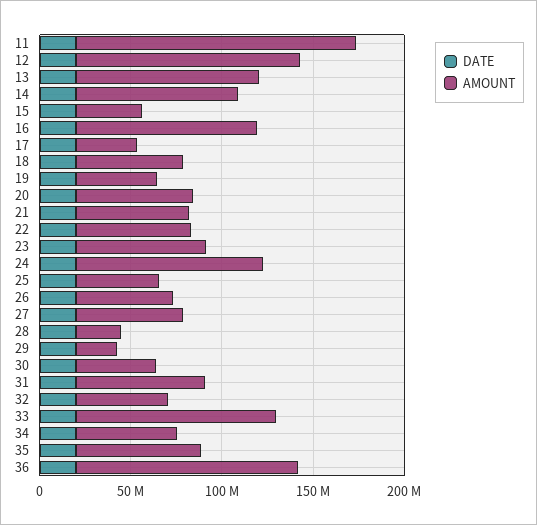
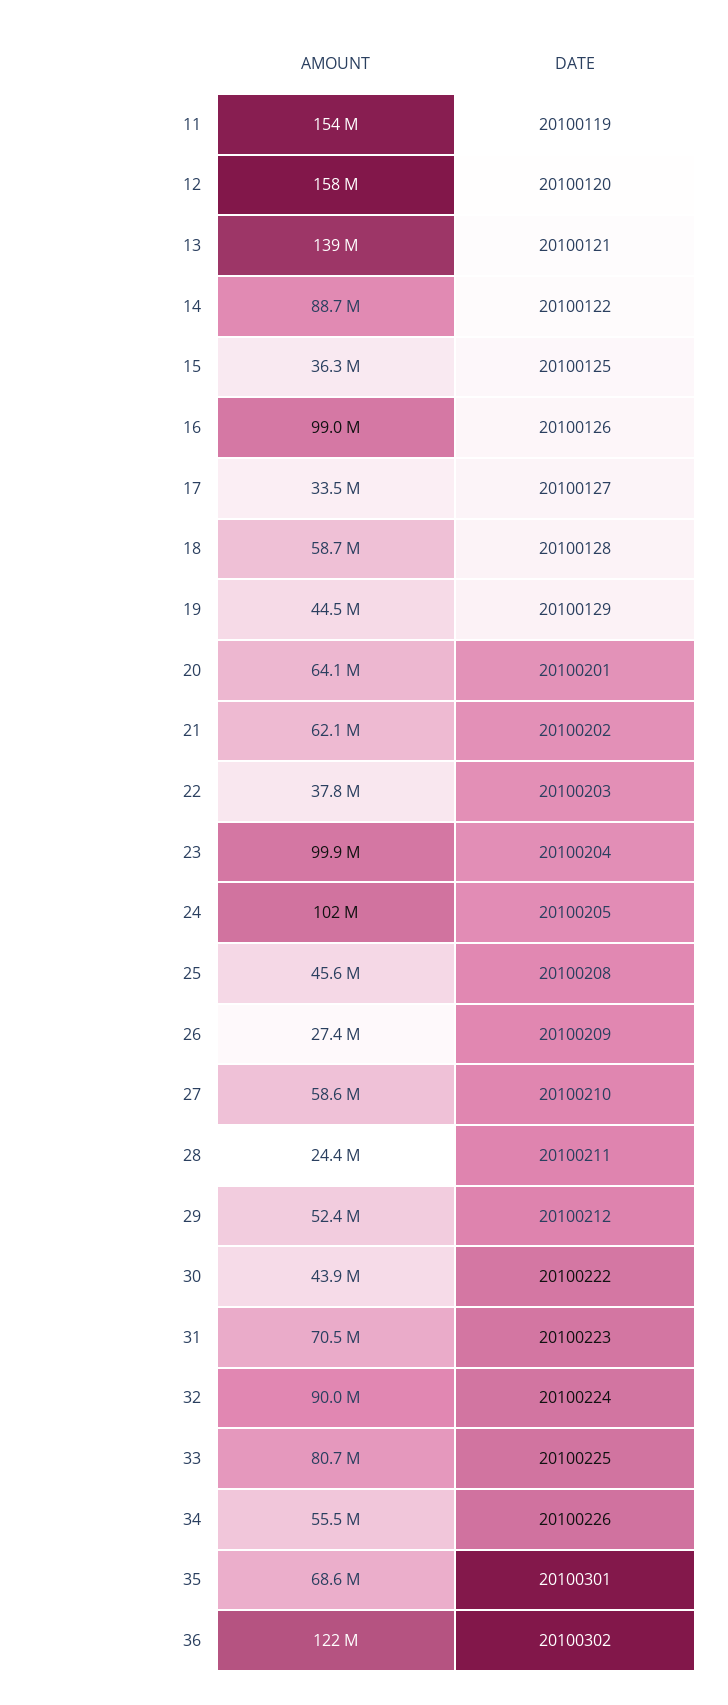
AMOUNT, 12: 120000000 -> 158000000
AMOUNT, 13: 100000000 -> 139000000
AMOUNT, 22: 60000000 -> 37800000
AMOUNT, 23: 70000000 -> 99900000
AMOUNT, 26: 50000000 -> 27400000
AMOUNT, 29: 20000000 -> 52400000
AMOUNT, 32: 50000000 -> 90000000
AMOUNT, 33: 110000000 -> 80700000

